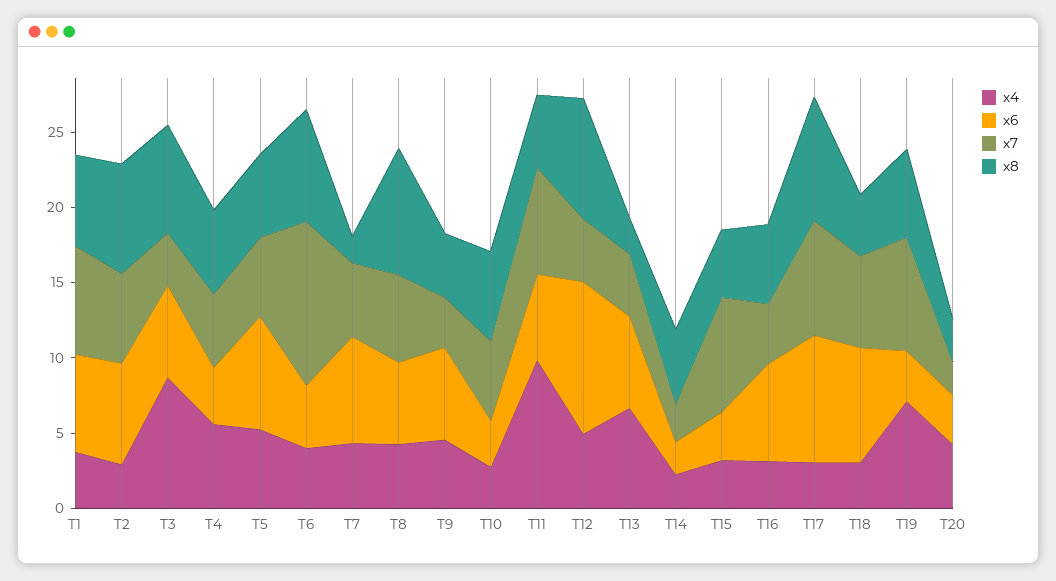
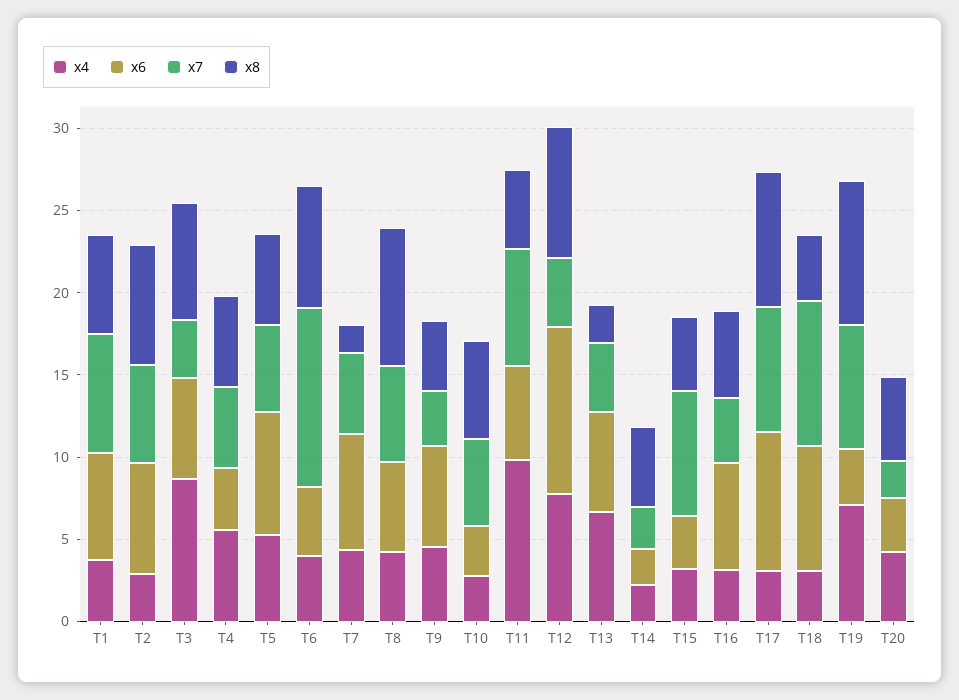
x4, T12: 5 -> 8
x7, T18: 6 -> 9
x8, T19: 6 -> 9
x8, T20: 3 -> 5

